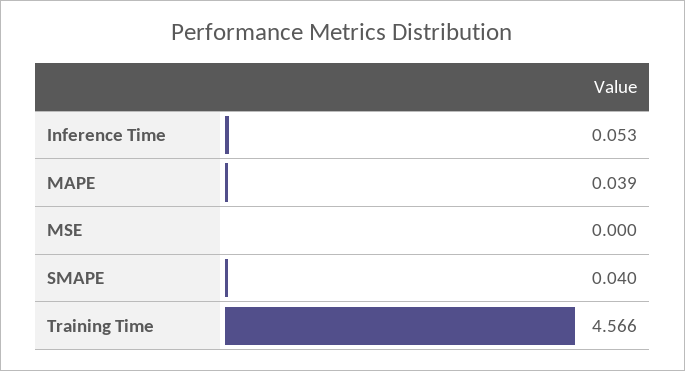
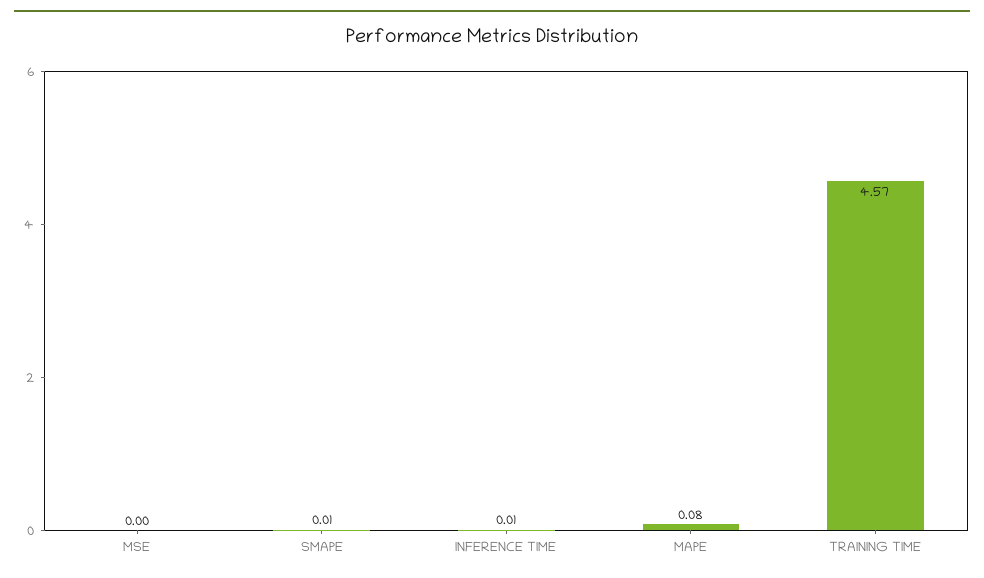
Inference Time: 0.053 -> 0.01
MAPE: 0.039 -> 0.08
SMAPE: 0.04 -> 0.01

